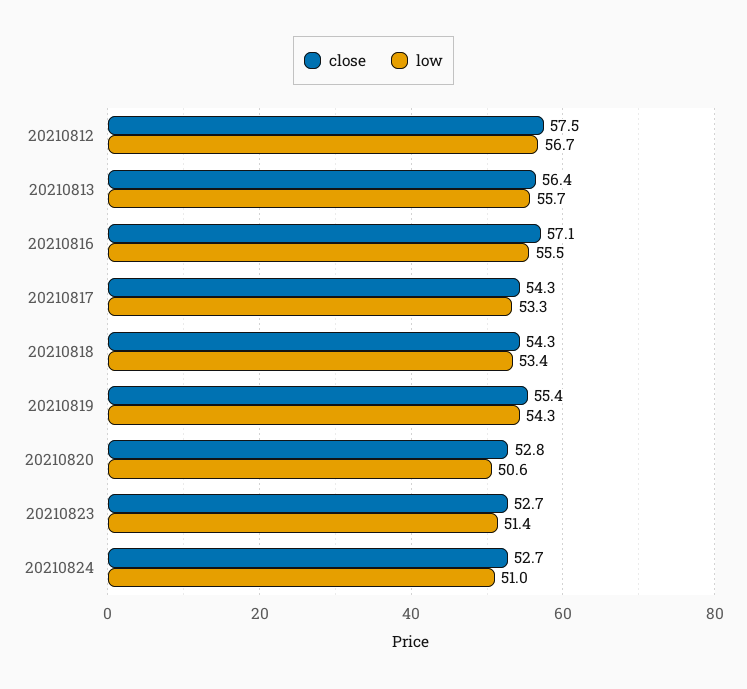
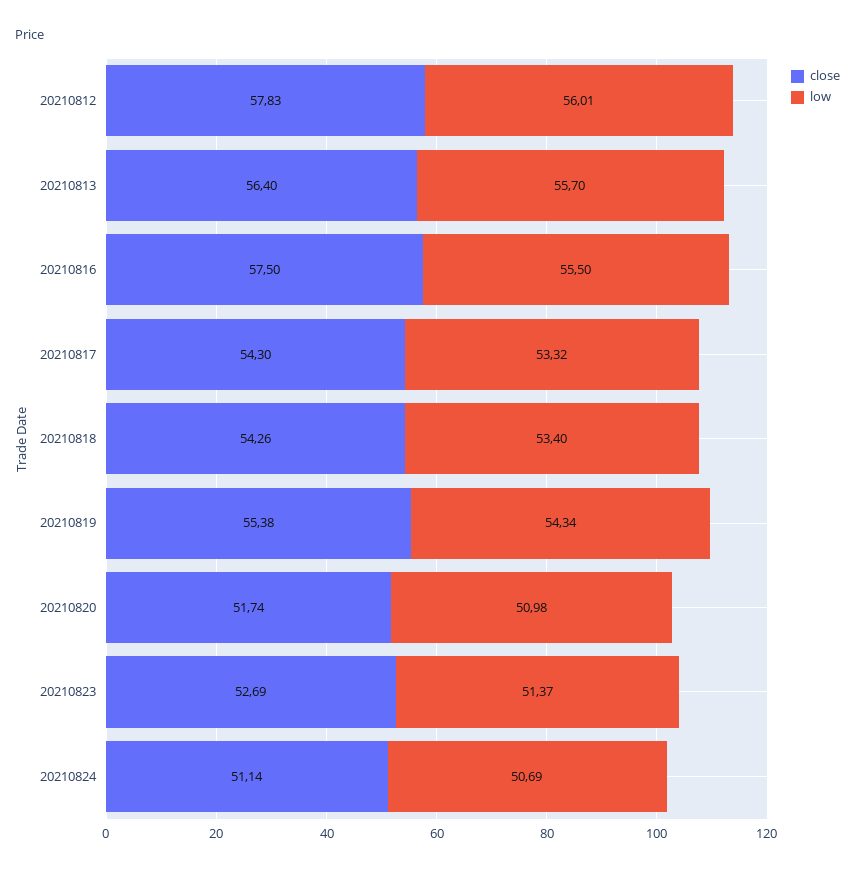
close, 20210812: 57.5 -> 57.83
low, 20210812: 56.7 -> 56.01
close, 20210816: 57.1 -> 57.5
close, 20210820: 52.8 -> 51.74
low, 20210820: 50.6 -> 50.98
close, 20210824: 52.7 -> 51.14
low, 20210824: 51 -> 50.69

